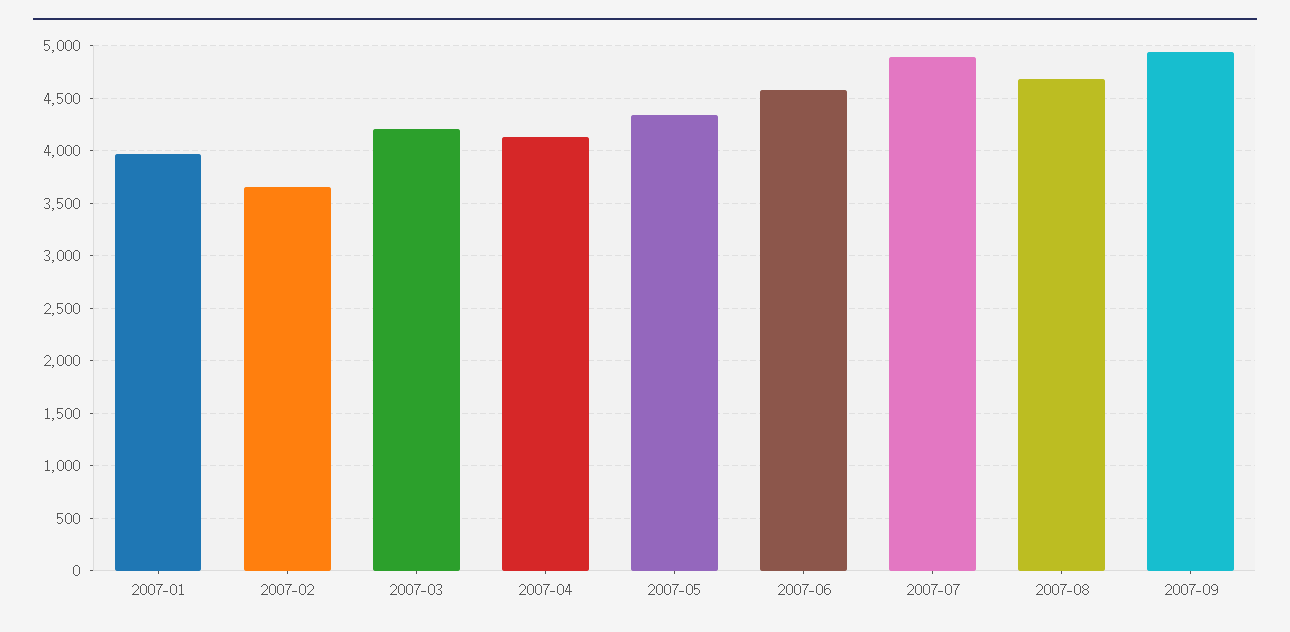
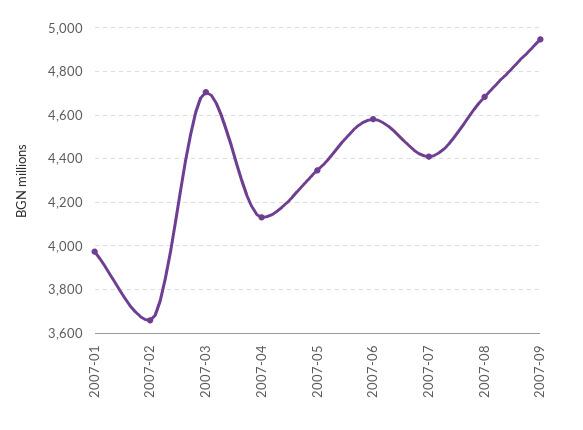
2007-03: 4200 -> 4700
2007-07: 4900 -> 4400

